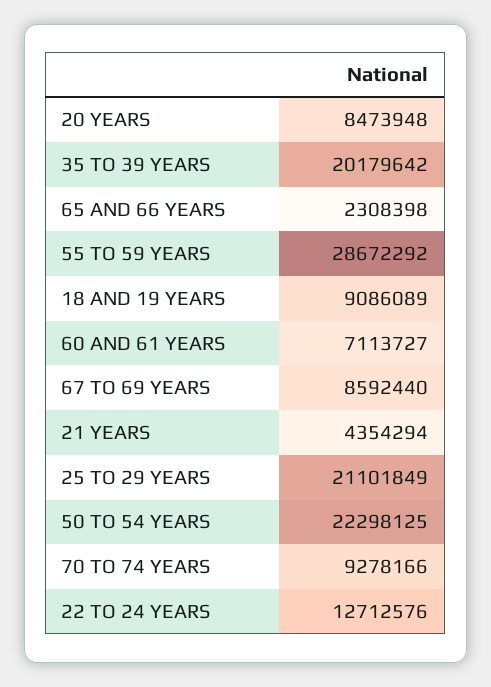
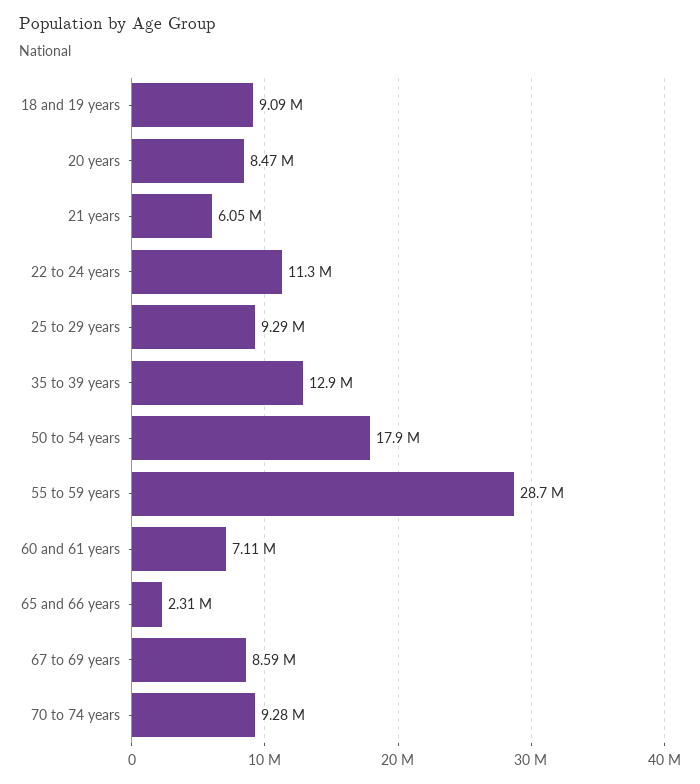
35 TO 39 YEARS: 20179642 -> 12900000
21 YEARS: 4354294 -> 6050000
25 TO 29 YEARS: 21101849 -> 9290000
50 TO 54 YEARS: 22298125 -> 17900000
22 TO 24 YEARS: 12712576 -> 11300000

